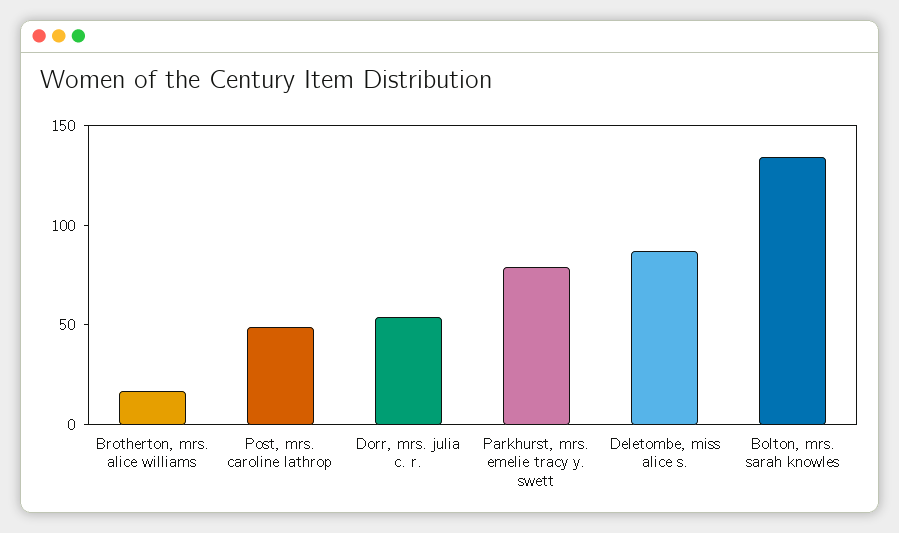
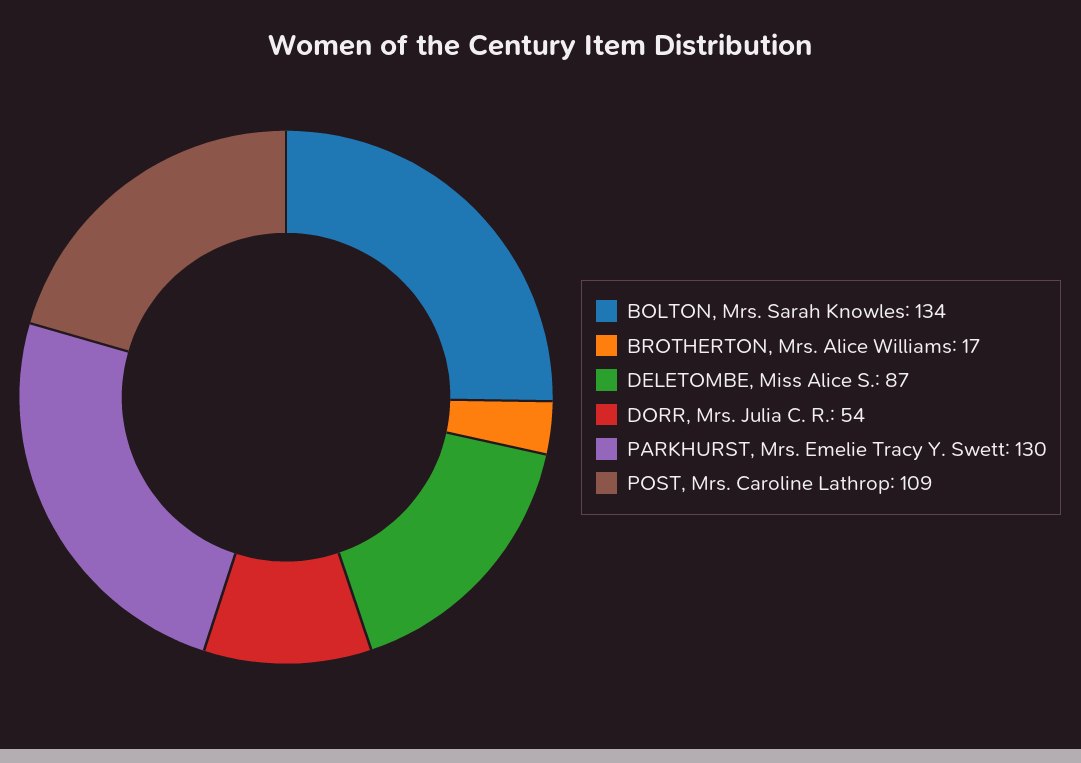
Post, mrs. caroline lathrop: 50 -> 109
Parkhurst, mrs. emelie tracy y. swett: 80 -> 130

